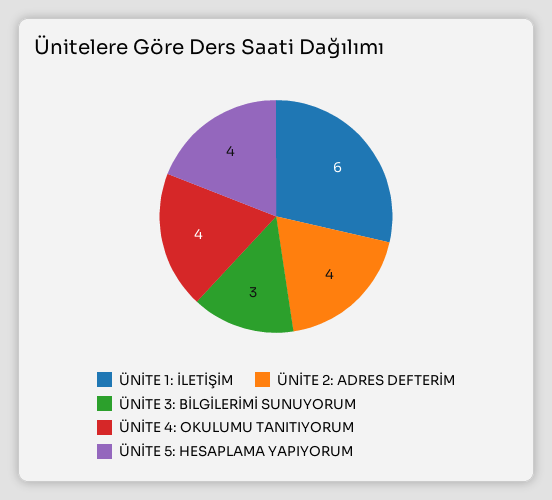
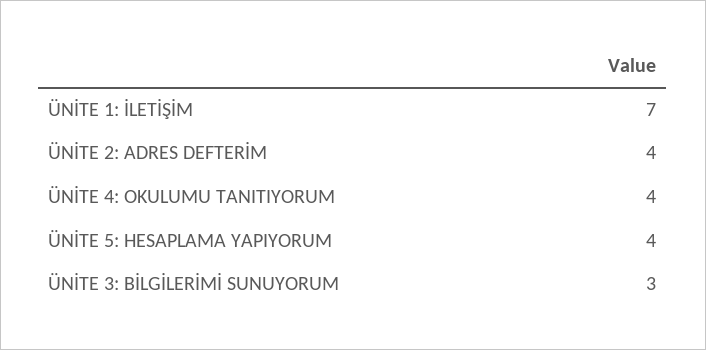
ÜNİTE 1: İLETİŞİM: 6 -> 7

